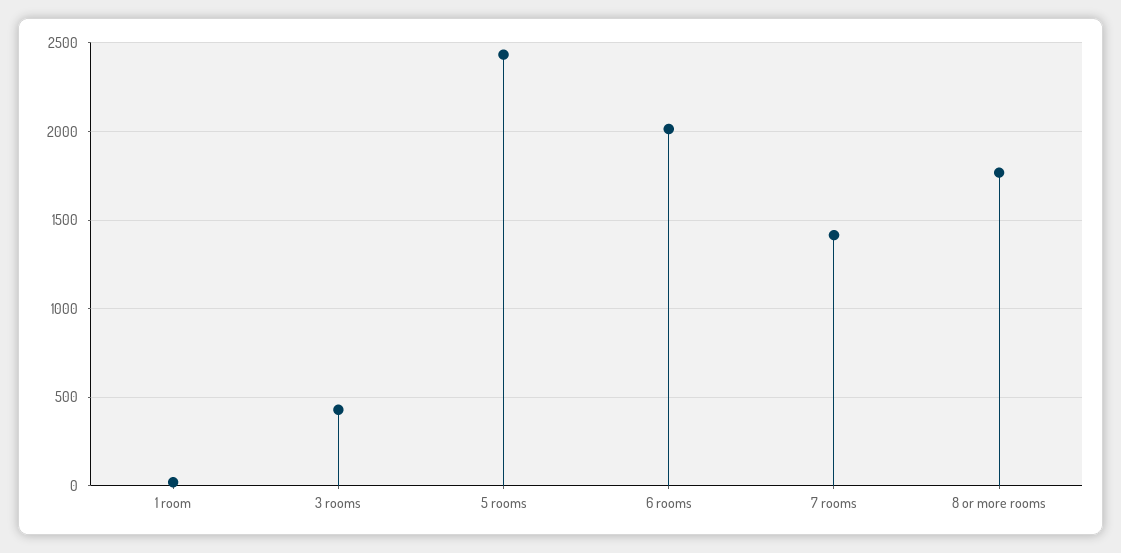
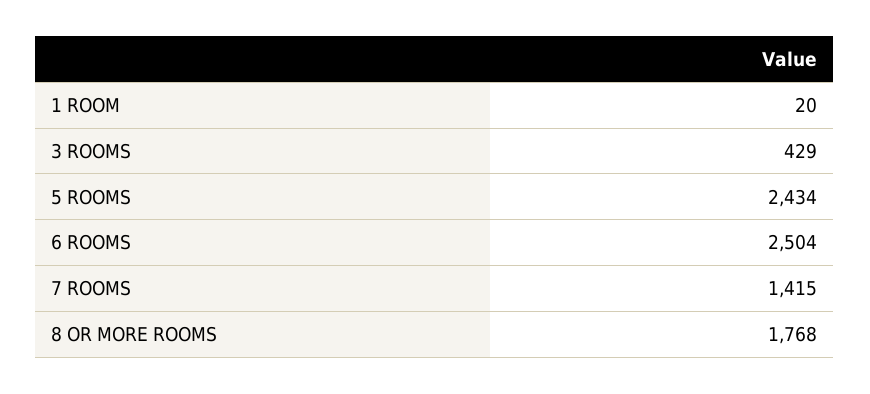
6 rooms: 2000 -> 2504

